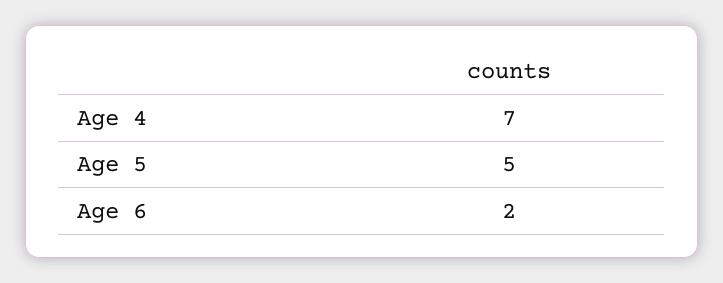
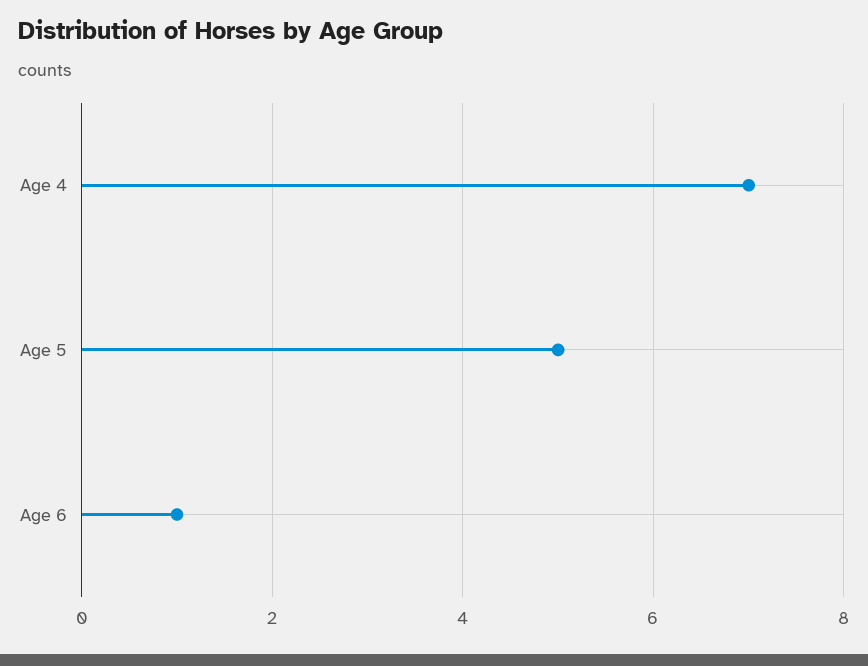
Age 6: 2 -> 1

